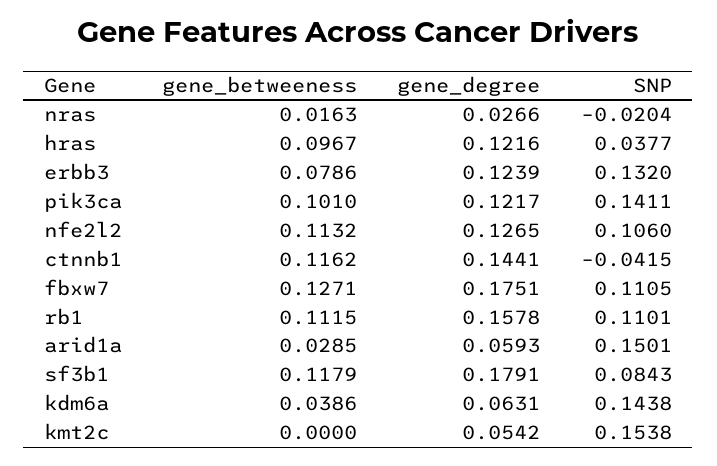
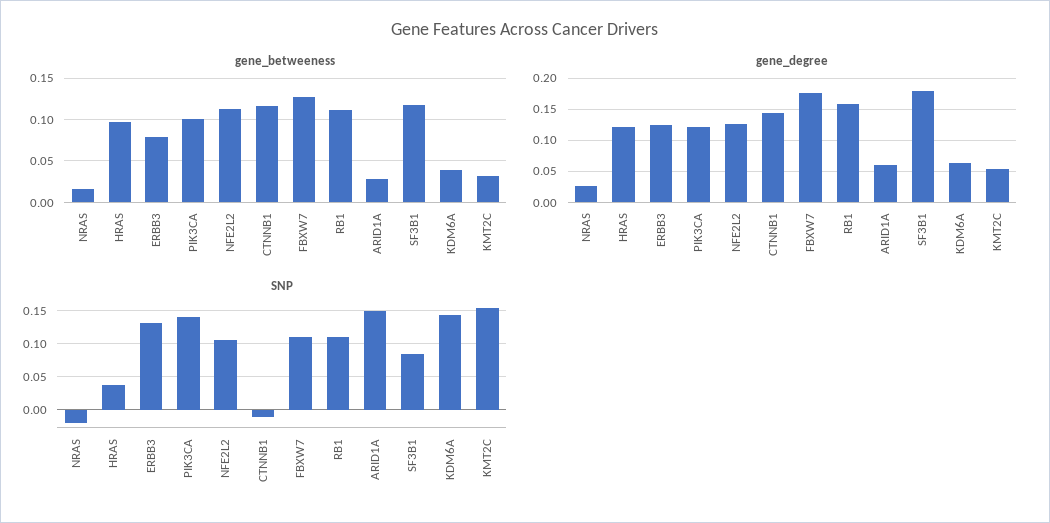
SNP, ctnnb1: -0.0415 -> -0.01
gene_betweeness, kmt2c: 0 -> 0.03

